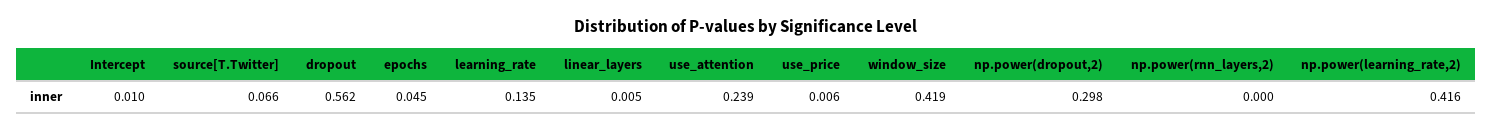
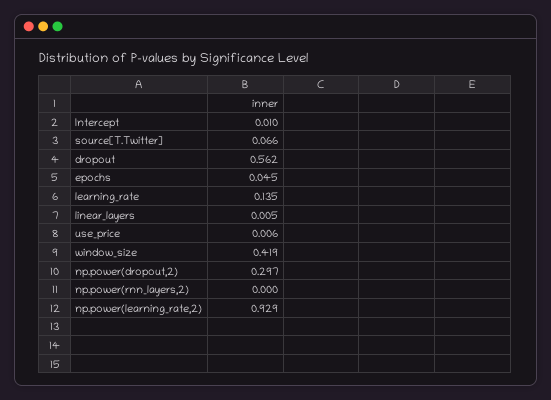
use_attention: 0.239 -> none
np.power(dropout,2): 0.298 -> 0.297
np.power(learning_rate,2): 0.416 -> 0.929

